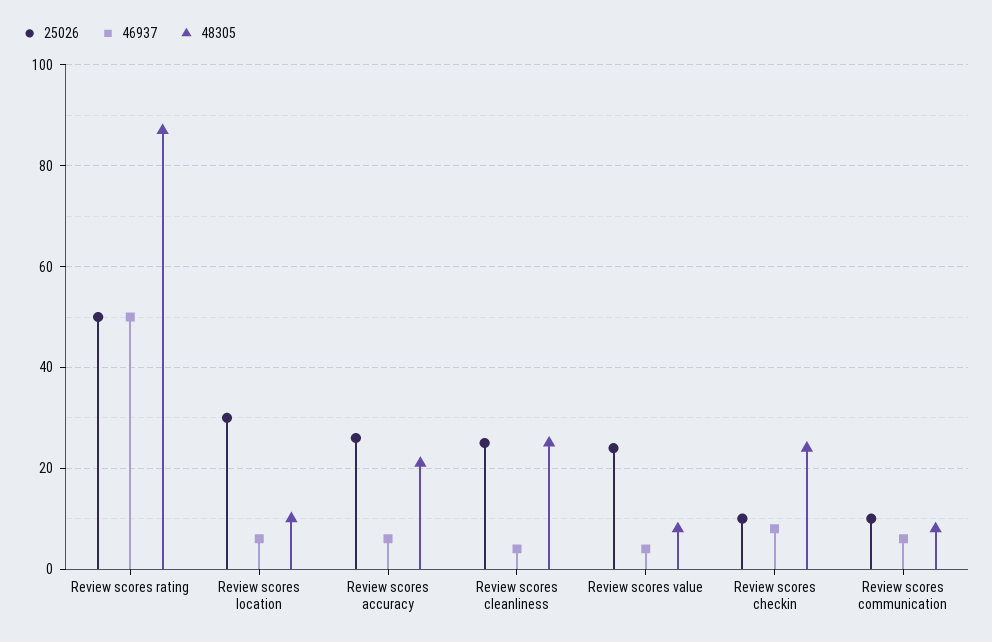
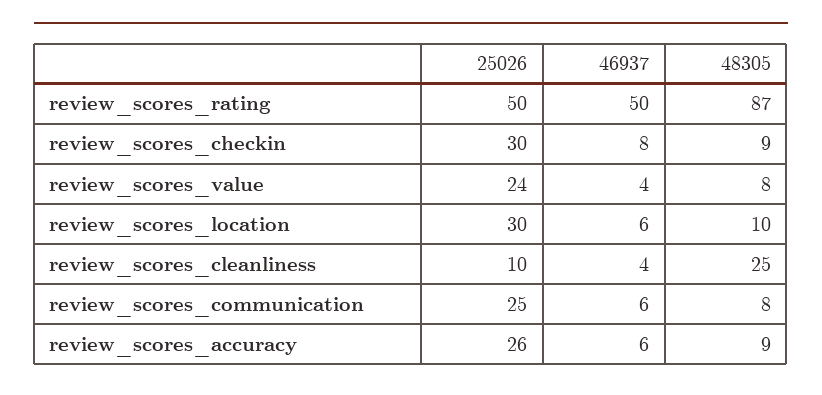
48305, Review scores accuracy: 20 -> 9
25026, Review scores cleanliness: 25 -> 10
25026, Review scores checkin: 10 -> 30
48305, Review scores checkin: 25 -> 9
25026, Review scores communication: 10 -> 25

